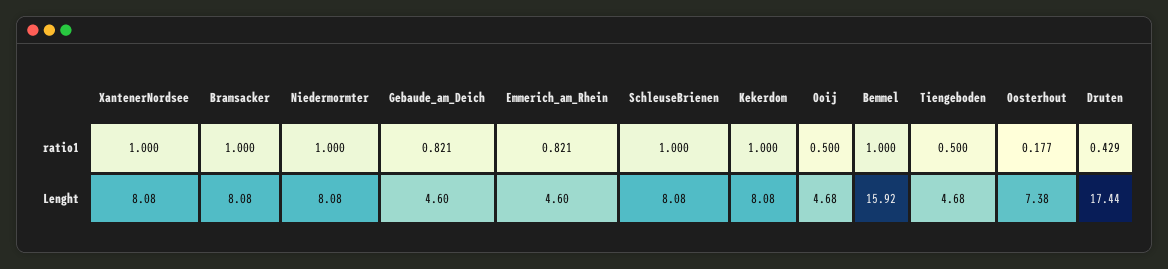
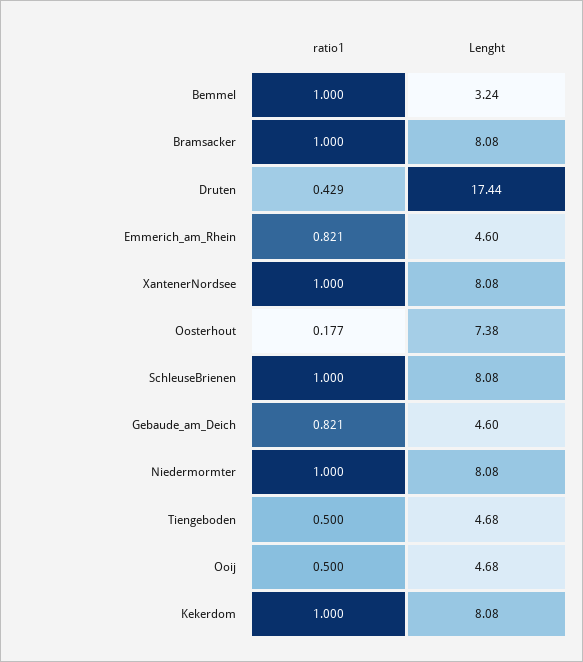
Bemmel, Lenght: 15.92 -> 3.24

